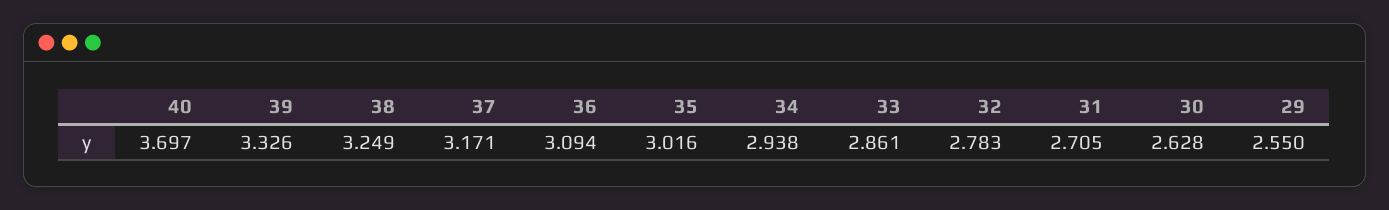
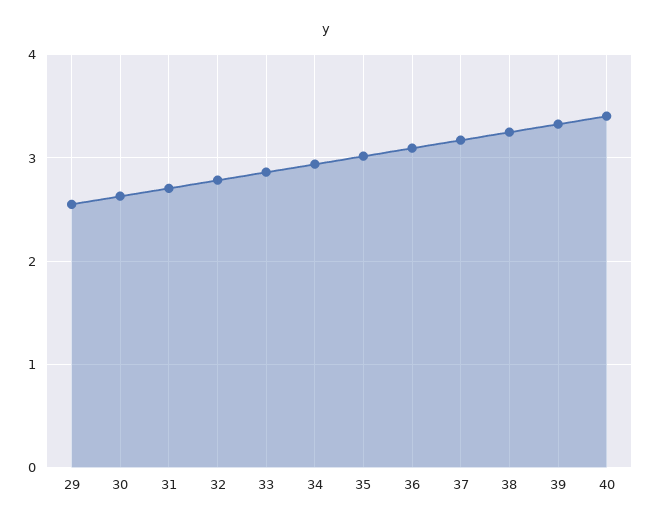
40: 3.697 -> 3.4

